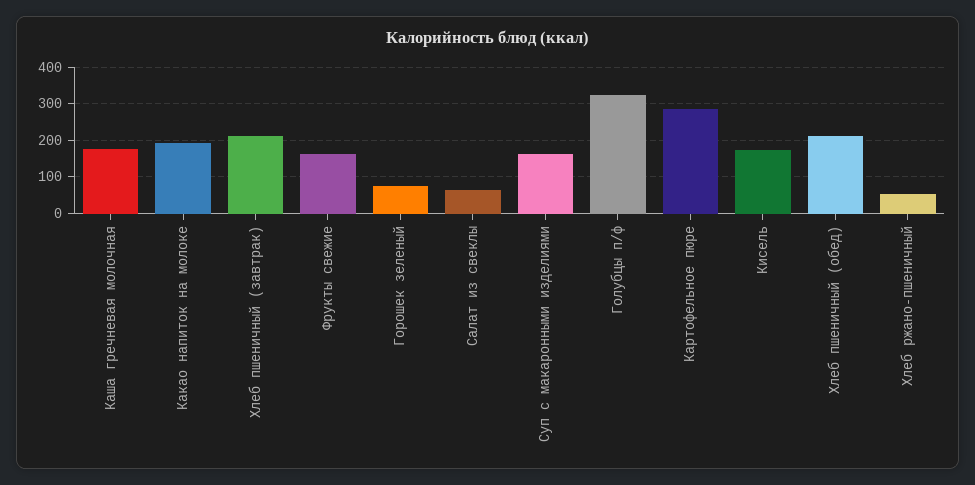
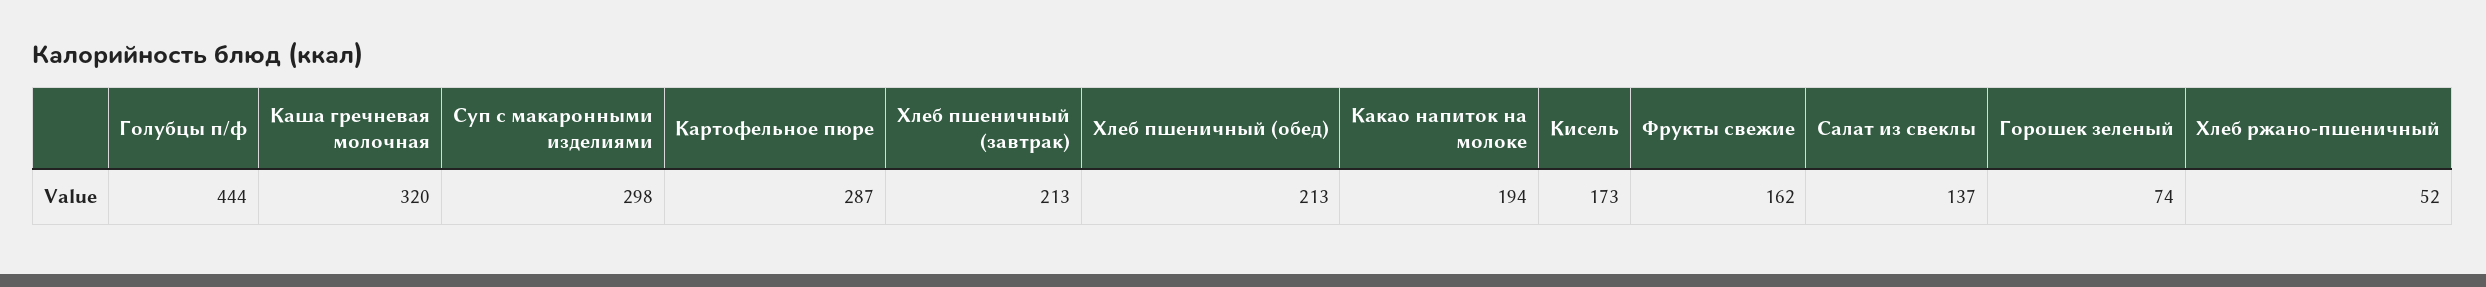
Каша гречневая молочная: 180 -> 320
Салат из свеклы: 60 -> 137
Суп с макаронными изделиями: 160 -> 298
Голубцы п/ф: 320 -> 444

